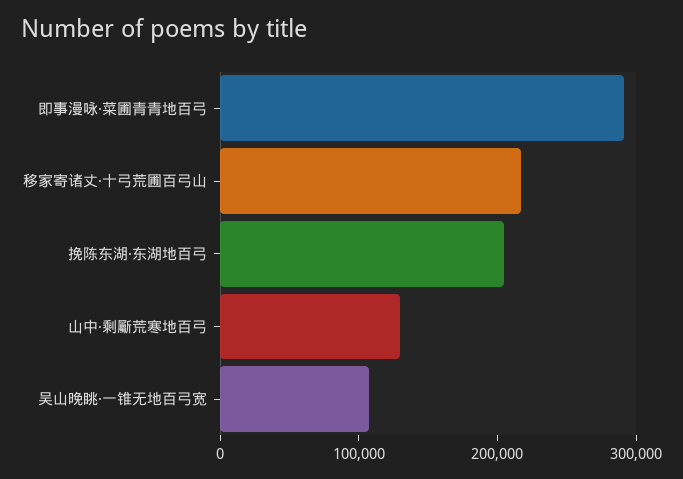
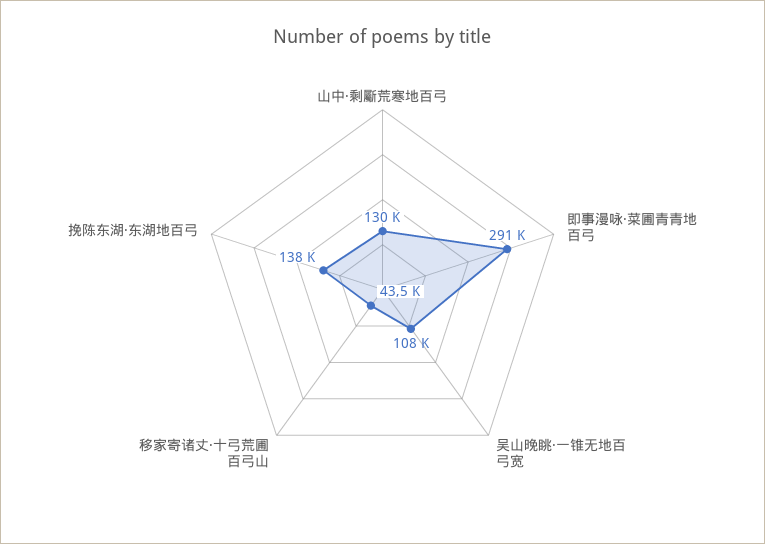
移家寄诸丈·十弓荒圃百弓山: 220000 -> 43500
挽陈东湖·东湖地百弓: 200000 -> 138000

